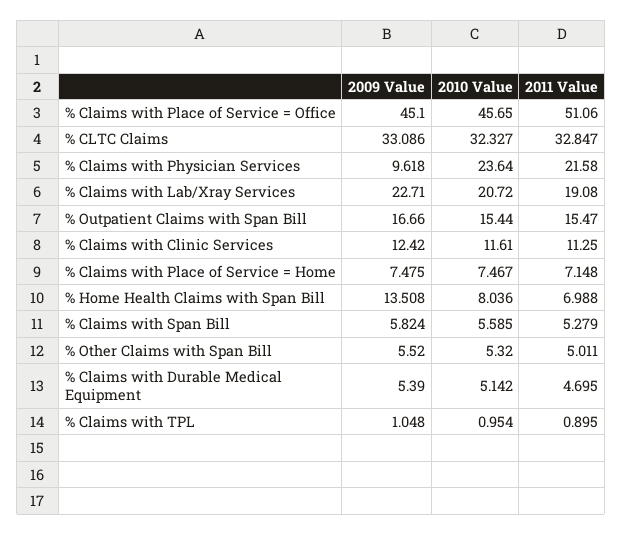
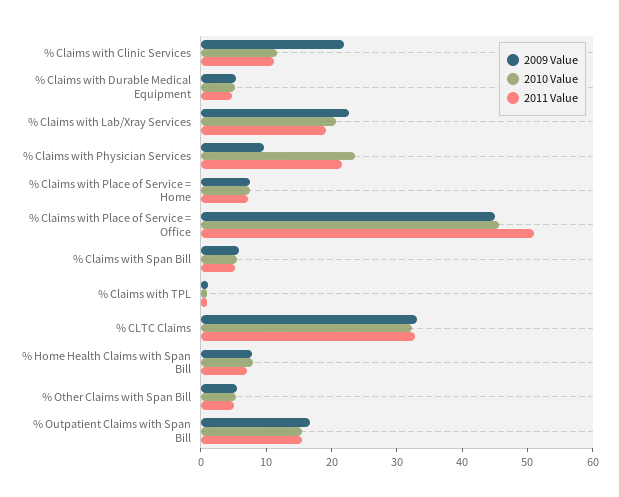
2009 Value, % Claims with Clinic Services: 12.42 -> 22
2009 Value, % Home Health Claims with Span Bill: 13.508 -> 8

